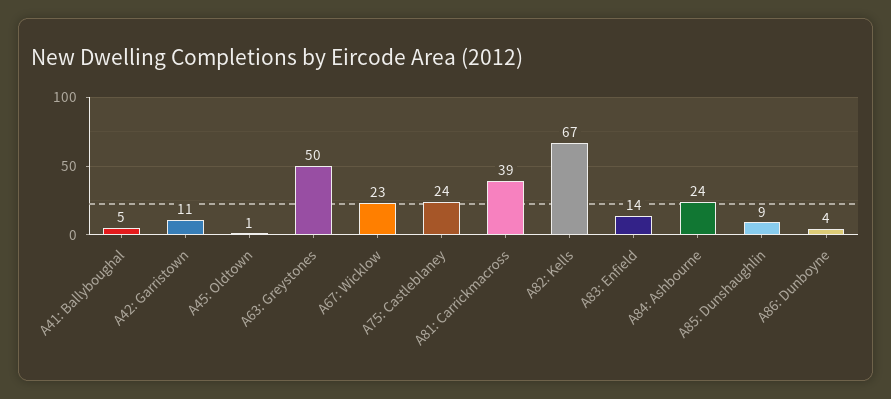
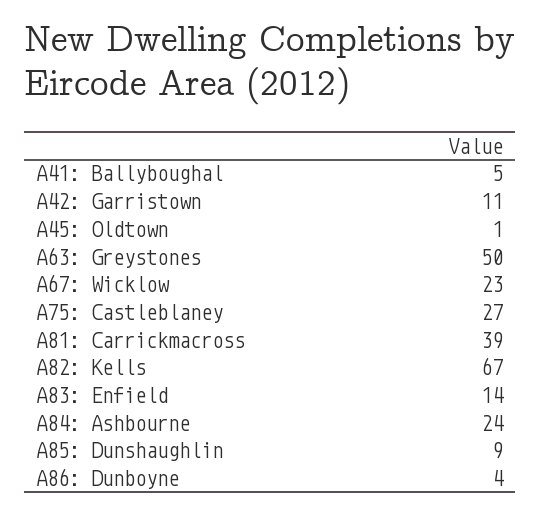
A75: Castleblaney: 24 -> 27

